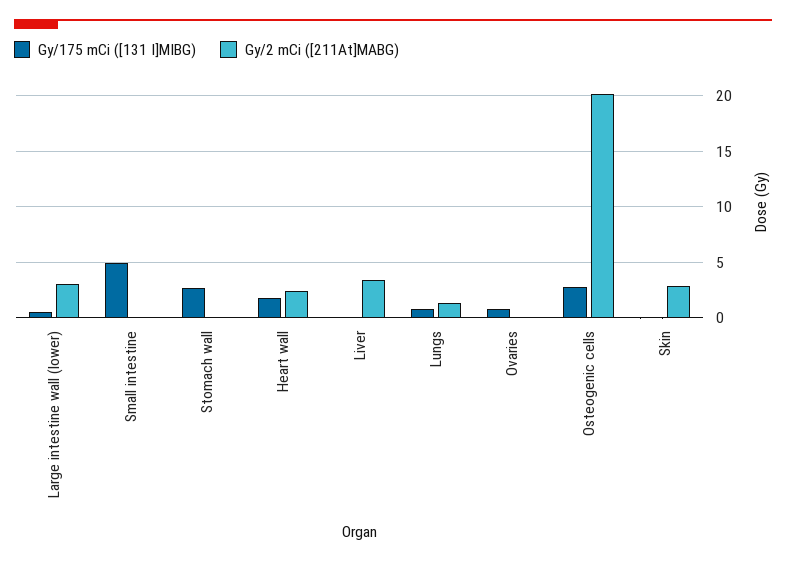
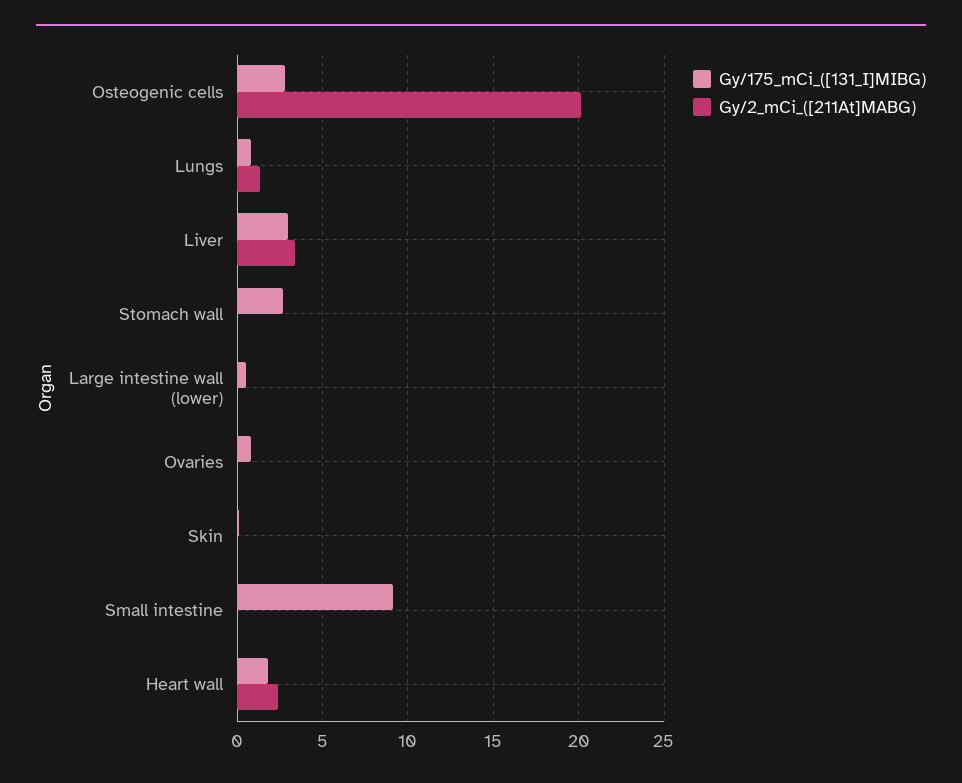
Gy/2 mCi ([211At]MABG), Large intestine wall (lower): 3 -> 0
Gy/175 mCi ([131 I]MIBG), Small intestine: 5 -> 9
Gy/175 mCi ([131 I]MIBG), Liver: 0 -> 3
Gy/2 mCi ([211At]MABG), Skin: 3 -> 0

